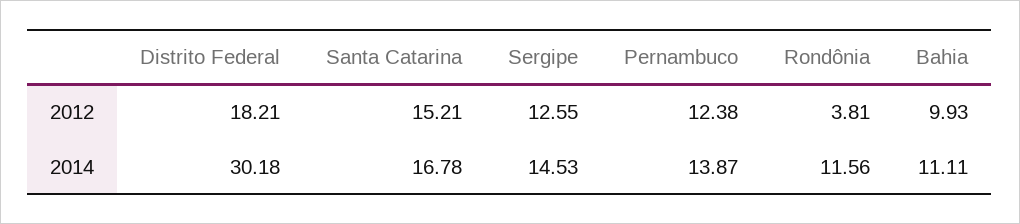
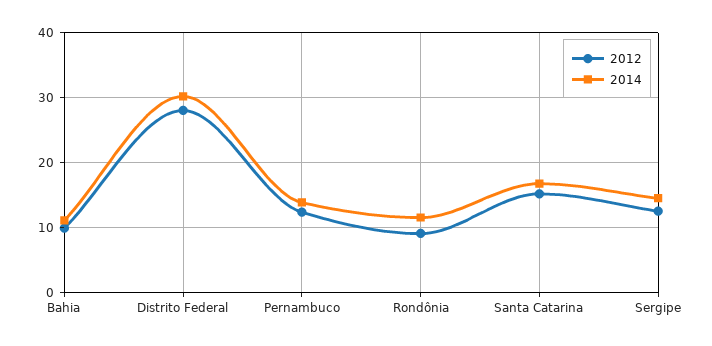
2012, Distrito Federal: 18.21 -> 28
2012, Rondônia: 3.81 -> 9

